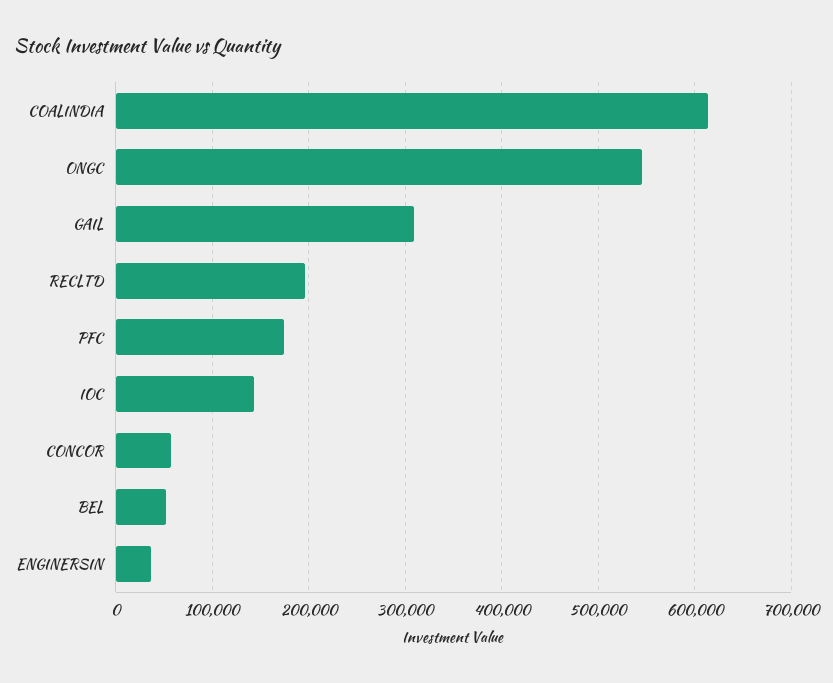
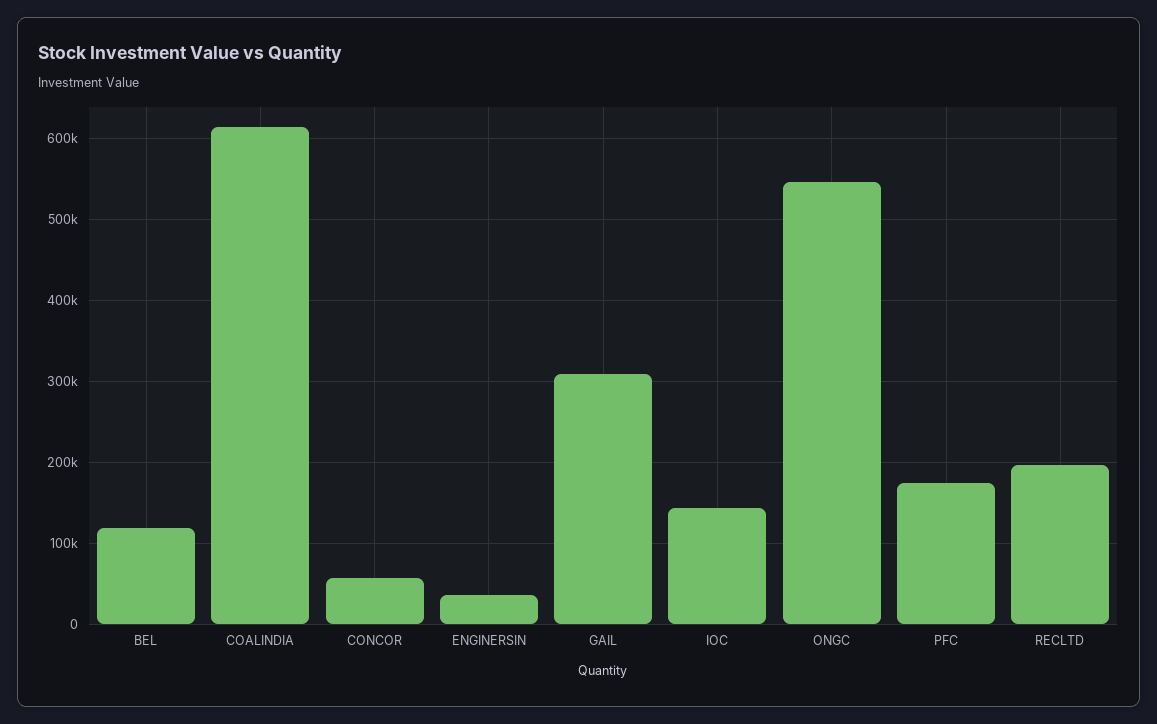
BEL: 50000 -> 120000

